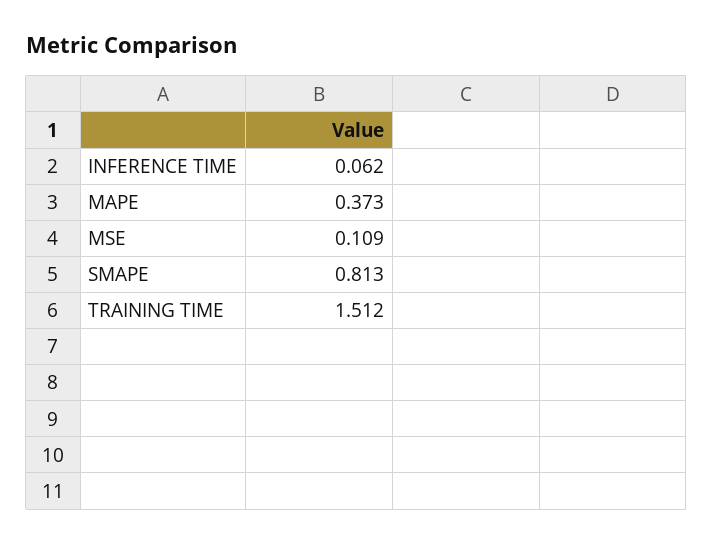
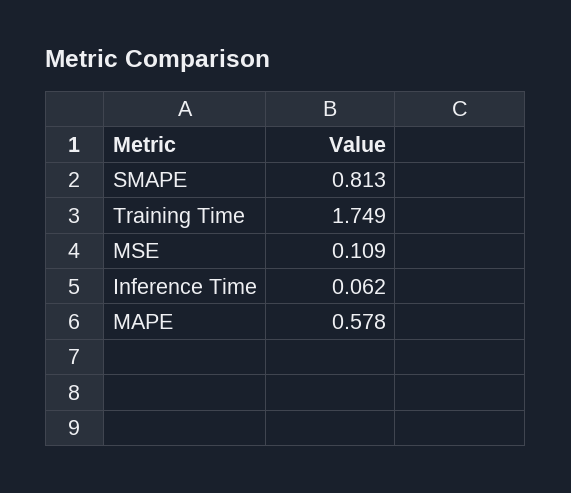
MAPE: 0.373 -> 0.578
TRAINING TIME: 1.512 -> 1.749

